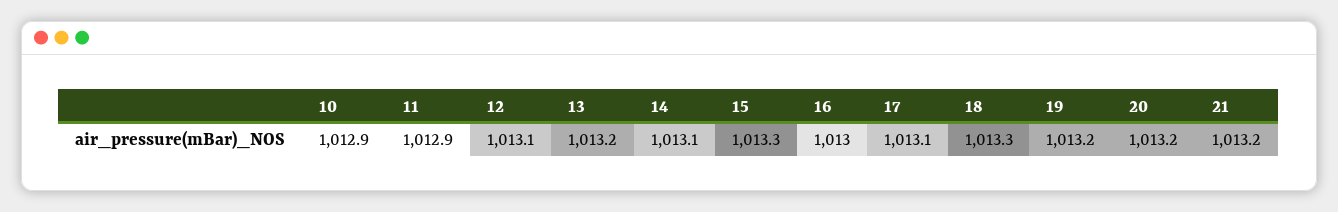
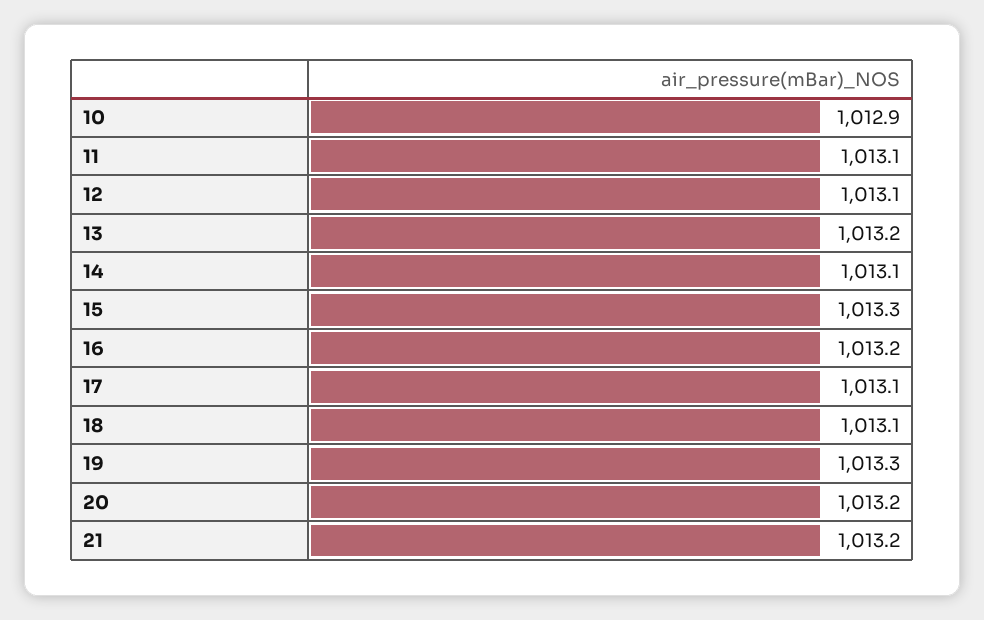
11: 1012.9 -> 1013.1
16: 1013 -> 1013.2
18: 1013.3 -> 1013.1
19: 1013.2 -> 1013.3

